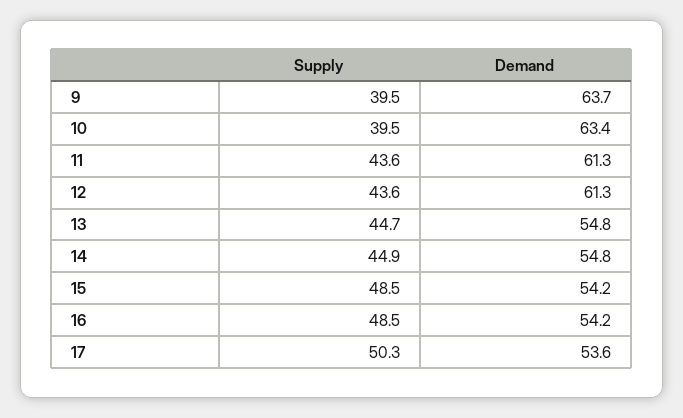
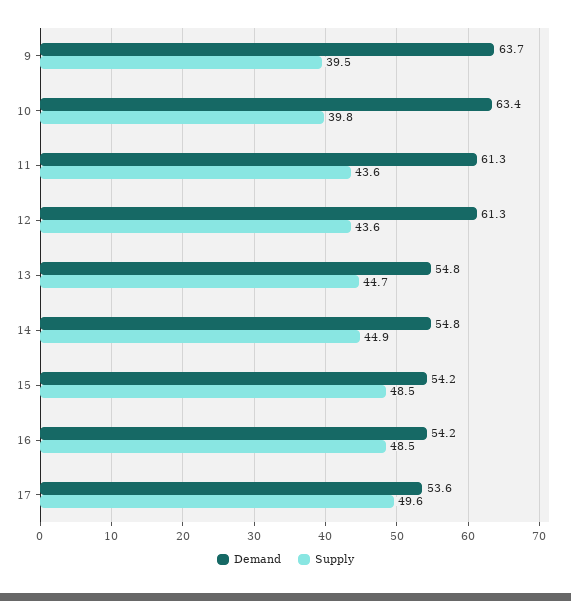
Supply, 10: 39.5 -> 39.8
Supply, 17: 50.3 -> 49.6

